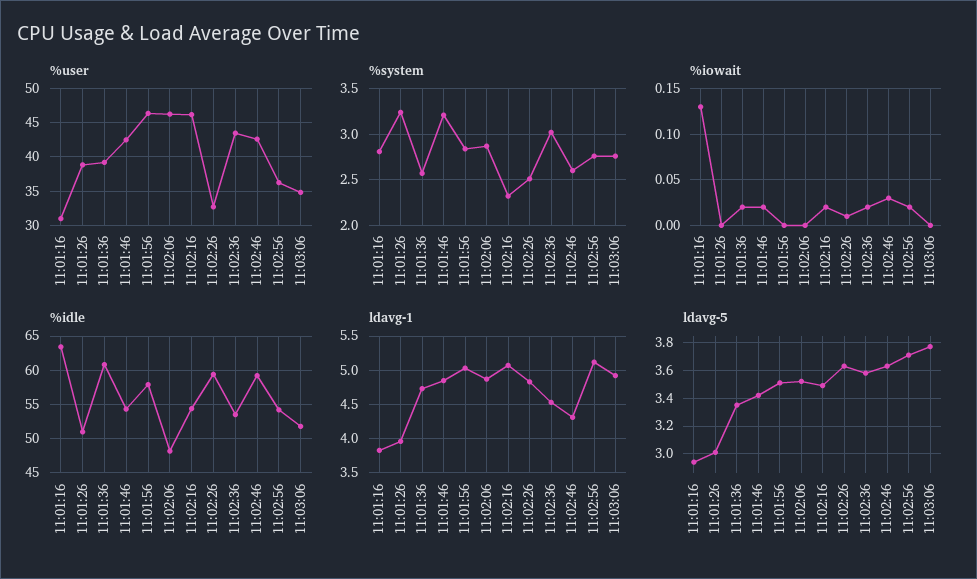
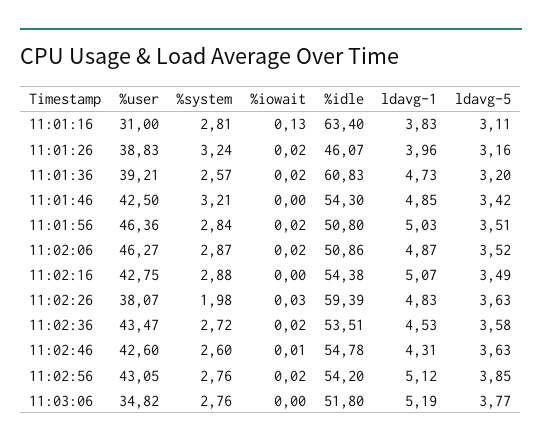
%user, 11:02:16: 46 -> 42.75
%user, 11:02:26: 33 -> 38.07
%user, 11:02:56: 36 -> 43.05
%system, 11:02:16: 2.3 -> 2.88
%system, 11:02:26: 2.5 -> 1.98
%system, 11:02:36: 3 -> 2.72
%iowait, 11:01:26: 0 -> 0.02
%iowait, 11:01:46: 0.02 -> 0
%iowait, 11:01:56: 0 -> 0.02
%iowait, 11:02:06: 0 -> 0.02
%iowait, 11:02:16: 0.02 -> 0
%iowait, 11:02:26: 0.01 -> 0.03
%iowait, 11:02:46: 0.03 -> 0.01
%idle, 11:01:26: 51 -> 46.07
%idle, 11:01:56: 58 -> 50.8
%idle, 11:02:06: 48 -> 50.86
%idle, 11:02:46: 59 -> 54.78
ldavg-1, 11:03:06: 4.9 -> 5.19
ldavg-5, 11:01:16: 2.95 -> 3.11
ldavg-5, 11:01:26: 3 -> 3.16
ldavg-5, 11:01:36: 3.35 -> 3.2
ldavg-5, 11:02:56: 3.7 -> 3.85

